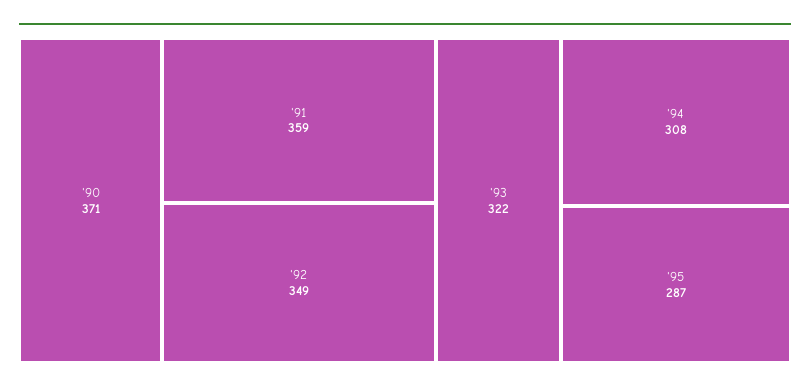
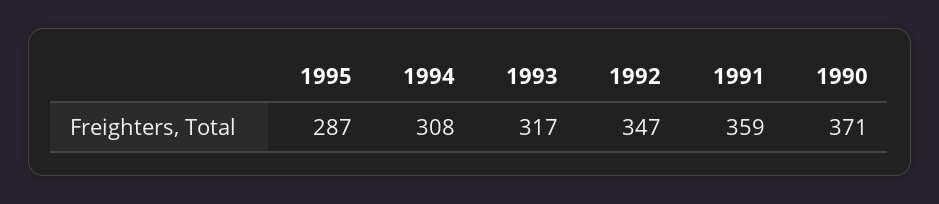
'92: 349 -> 347
'93: 322 -> 317

